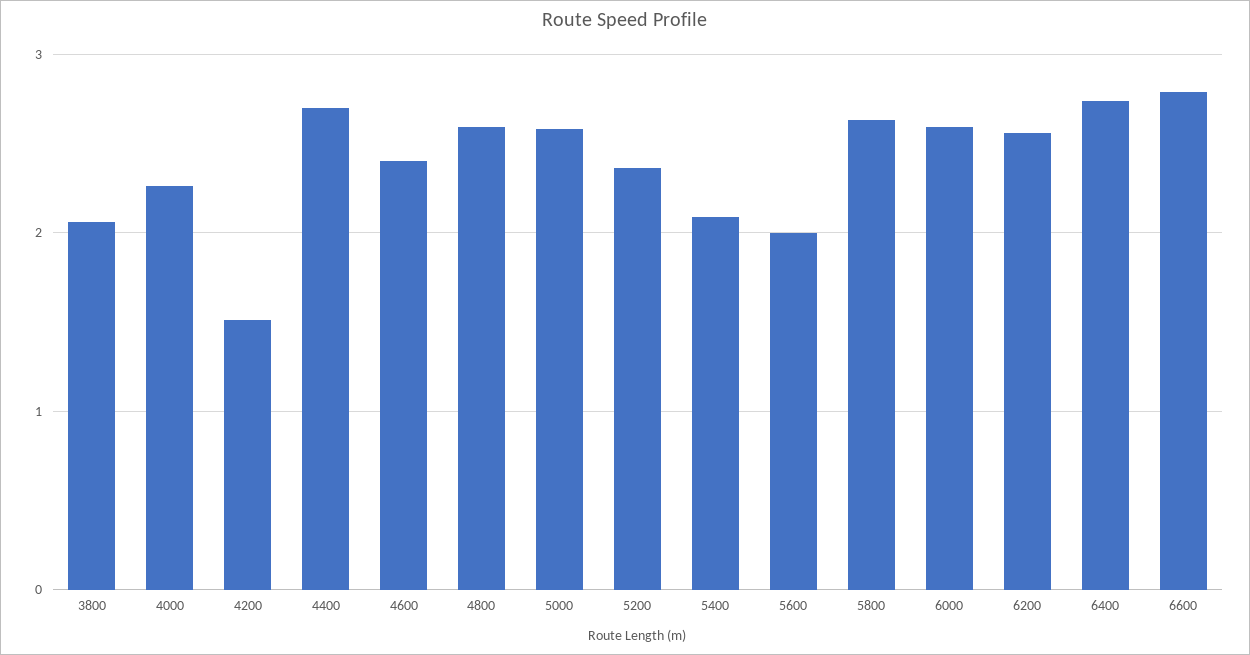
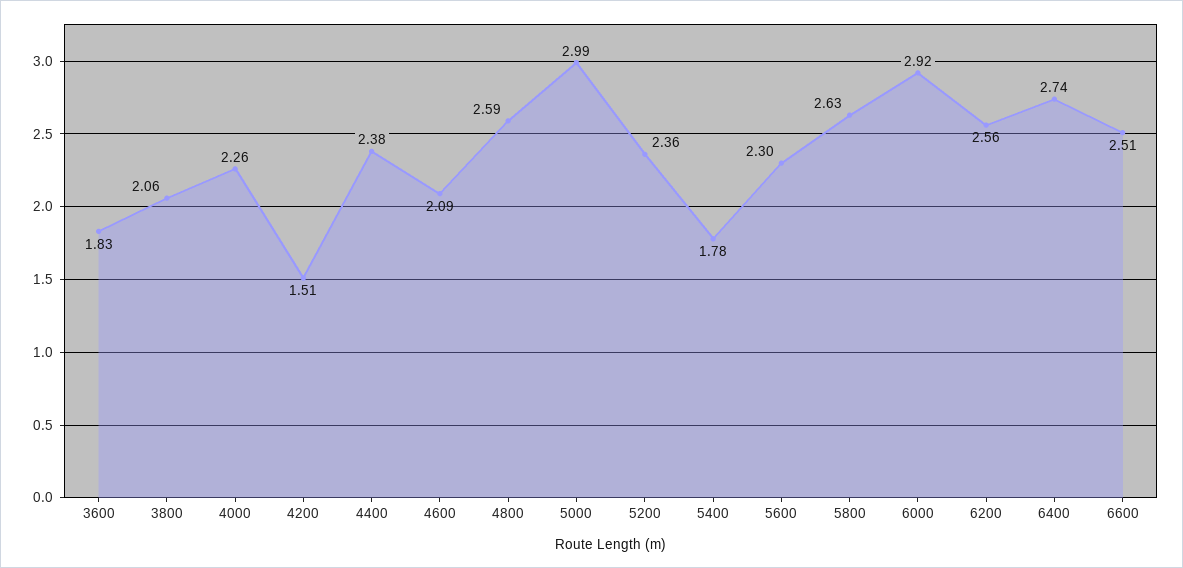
4400: 2.7 -> 2.38
4600: 2.4 -> 2.09
5000: 2.6 -> 2.99
5400: 2.1 -> 1.78
5600: 2 -> 2.3
6000: 2.6 -> 2.92
6600: 2.8 -> 2.51
3600: none -> 1.83

